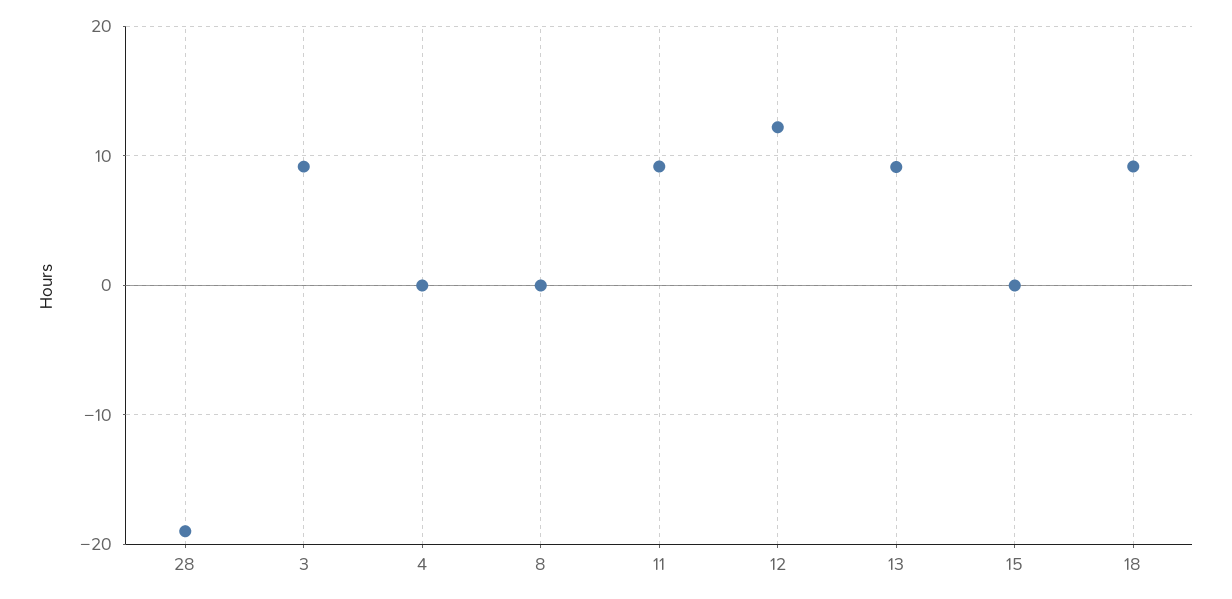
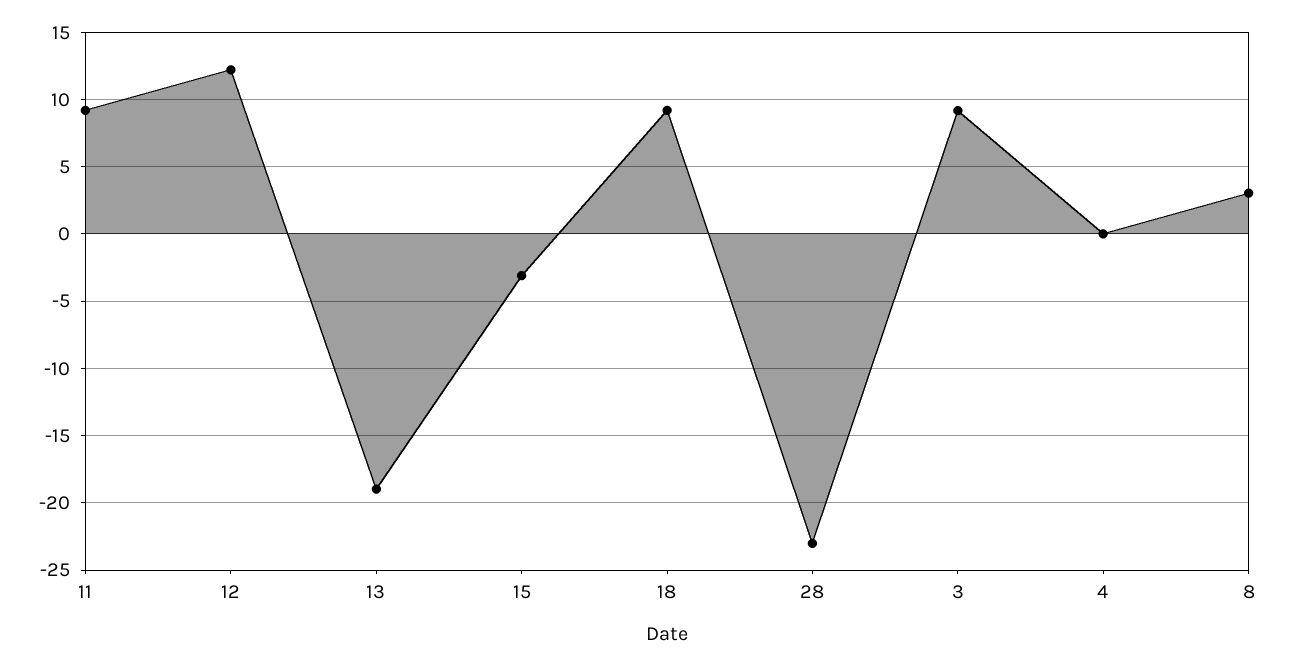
28: -19 -> -23
8: 0 -> 3
13: 9 -> -19
15: 0 -> -3

